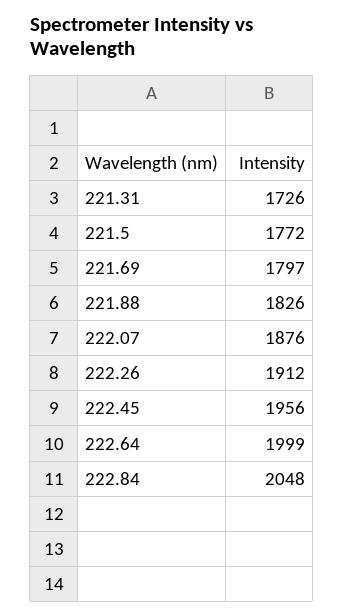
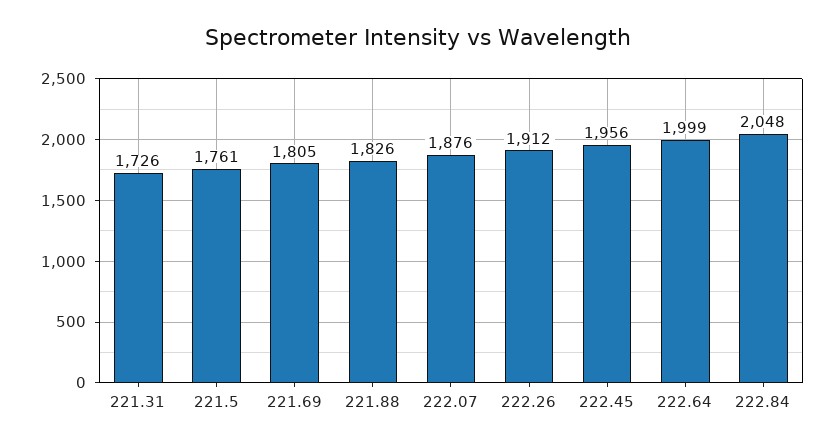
221.5: 1772 -> 1761
221.69: 1797 -> 1805

